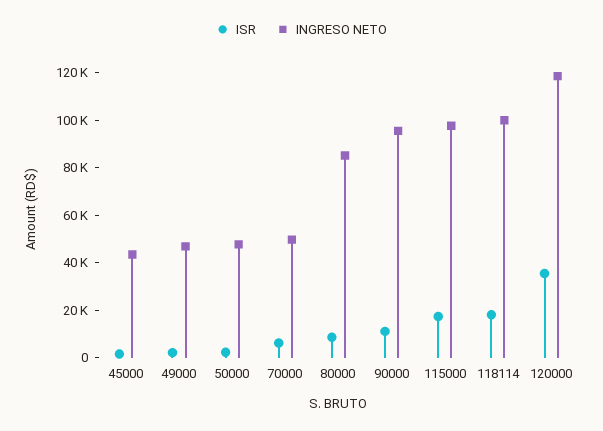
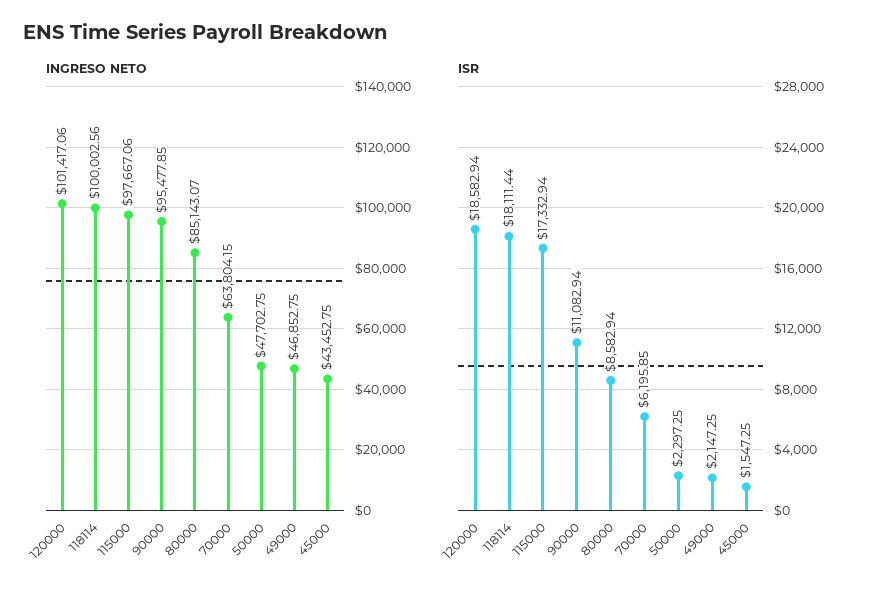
INGRESO NETO, 70000: 50000 -> 63804.15
ISR, 120000: 35000 -> 18582.94
INGRESO NETO, 120000: 120000 -> 101417.06

